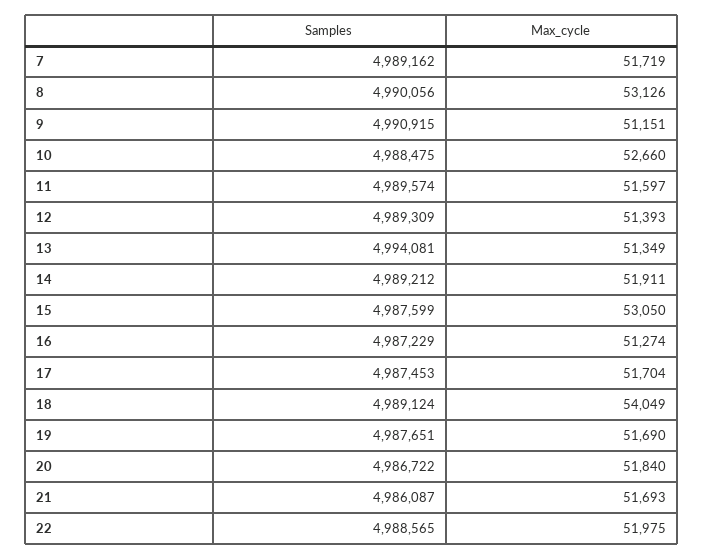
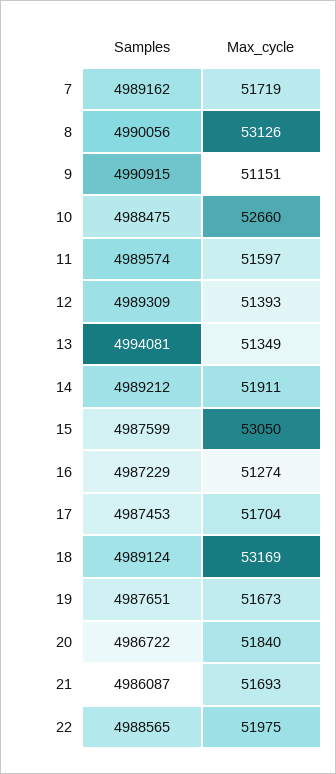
Max_cycle, 18: 54049 -> 53169
Max_cycle, 19: 51690 -> 51673

